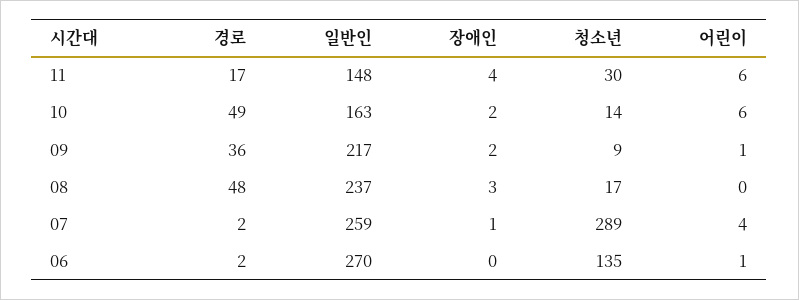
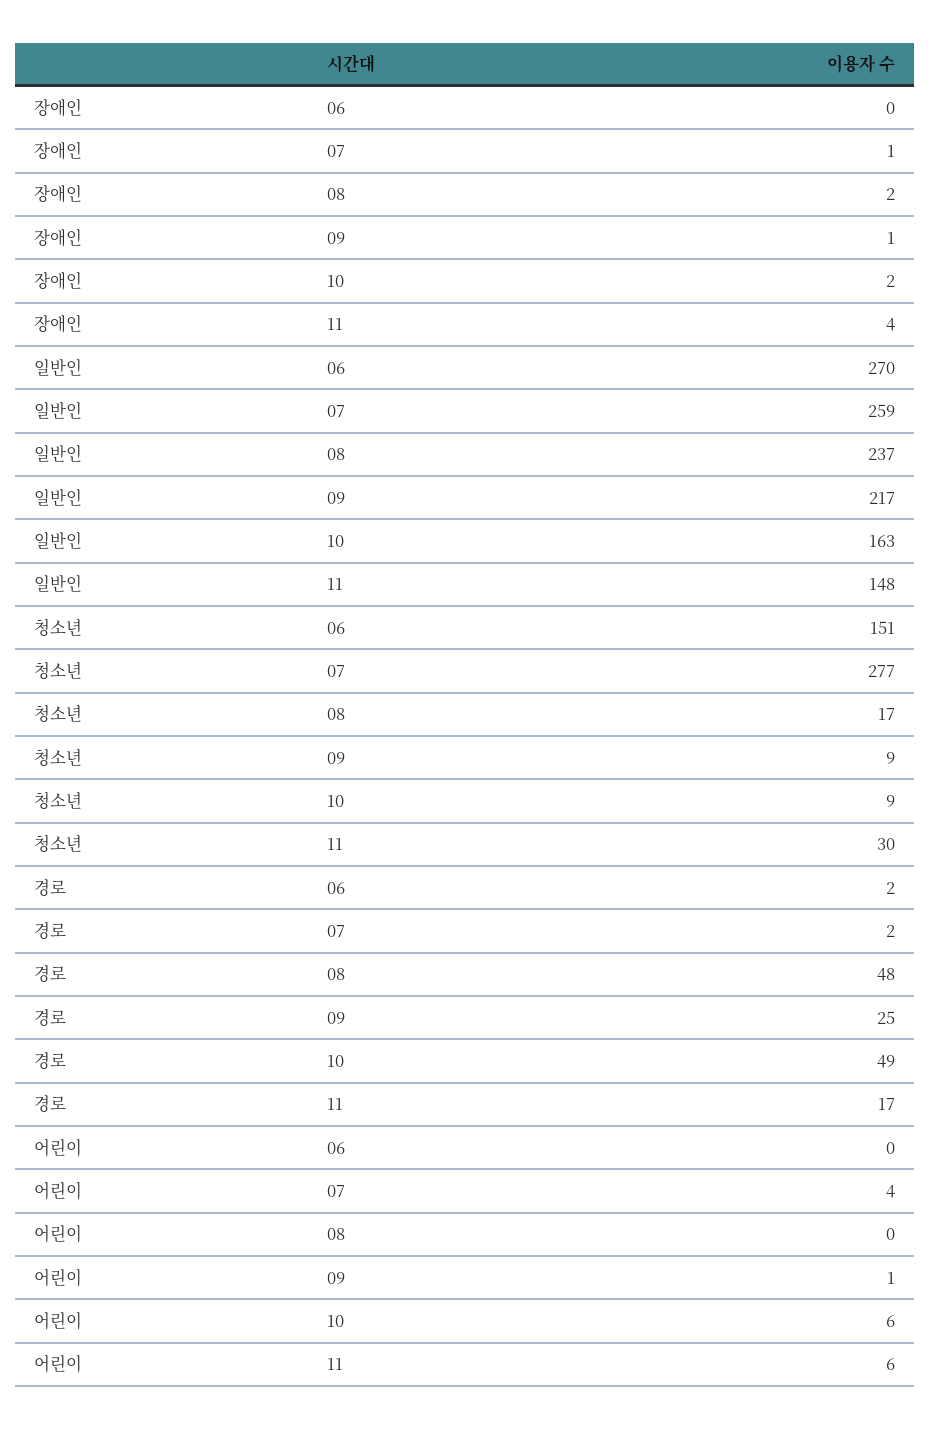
청소년, 10: 14 -> 9
경로, 09: 36 -> 25
장애인, 09: 2 -> 1
장애인, 08: 3 -> 2
청소년, 07: 289 -> 277
청소년, 06: 135 -> 151
어린이, 06: 1 -> 0

